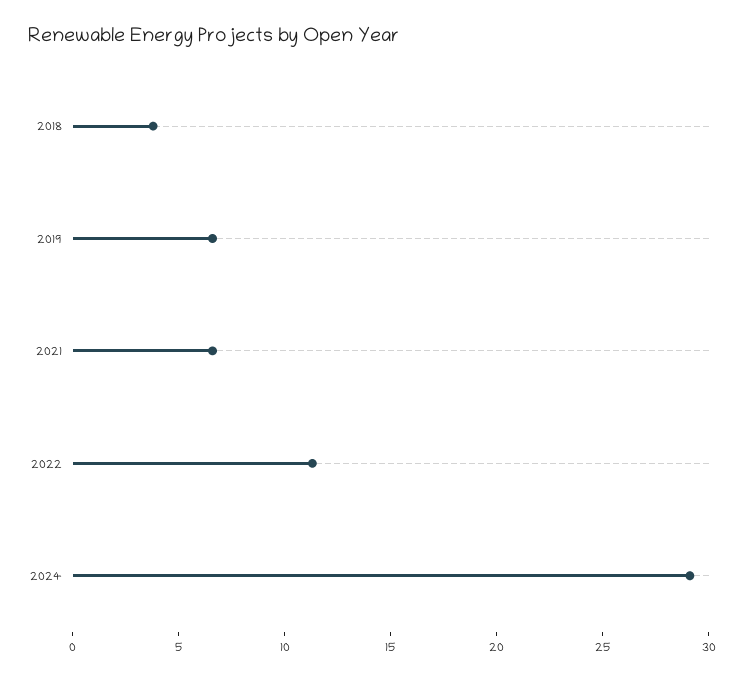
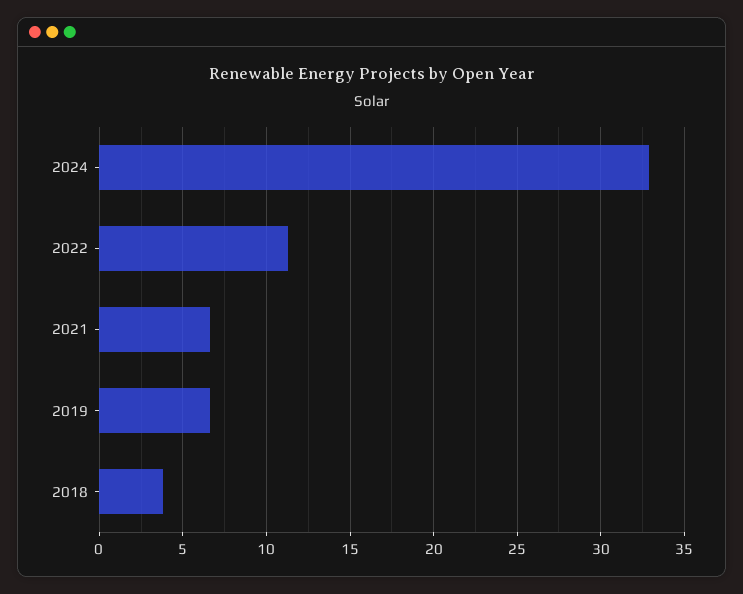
2024: 29 -> 33

